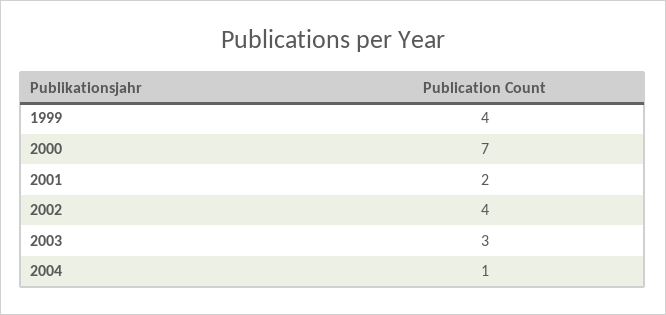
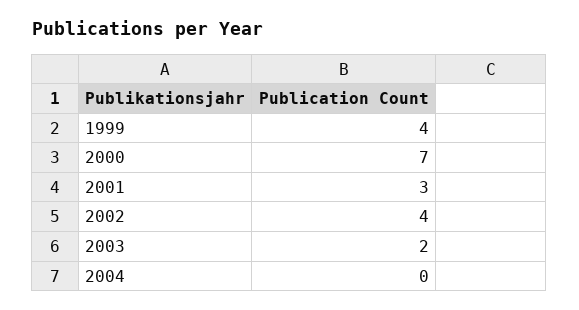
2001: 2 -> 3
2003: 3 -> 2
2004: 1 -> 0

